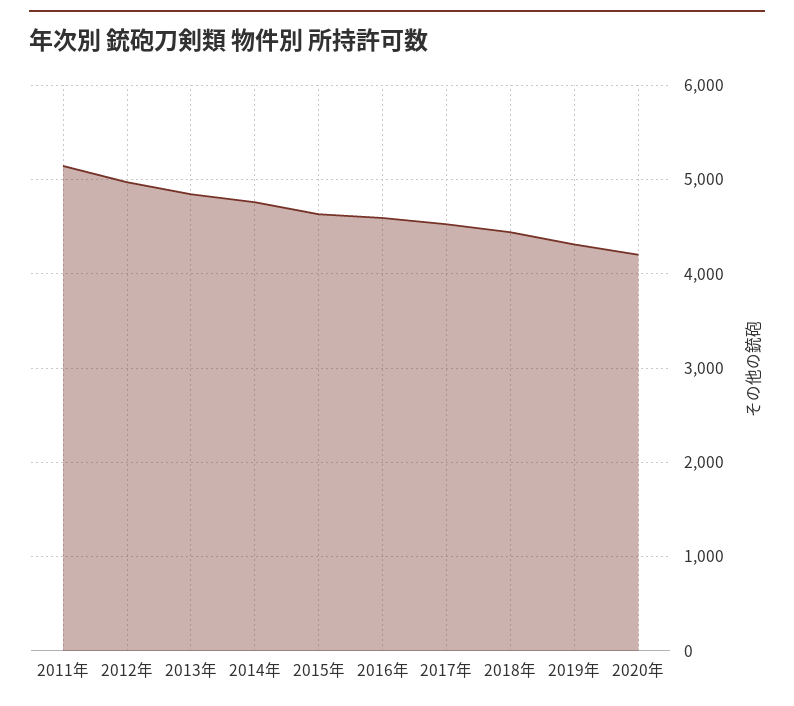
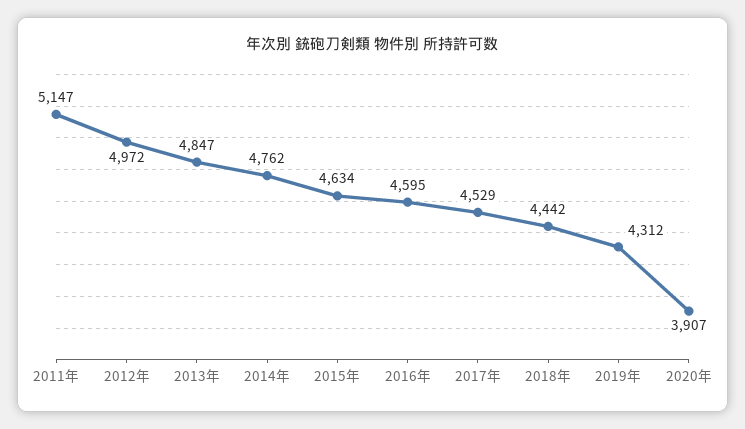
2020年: 4200 -> 3907

